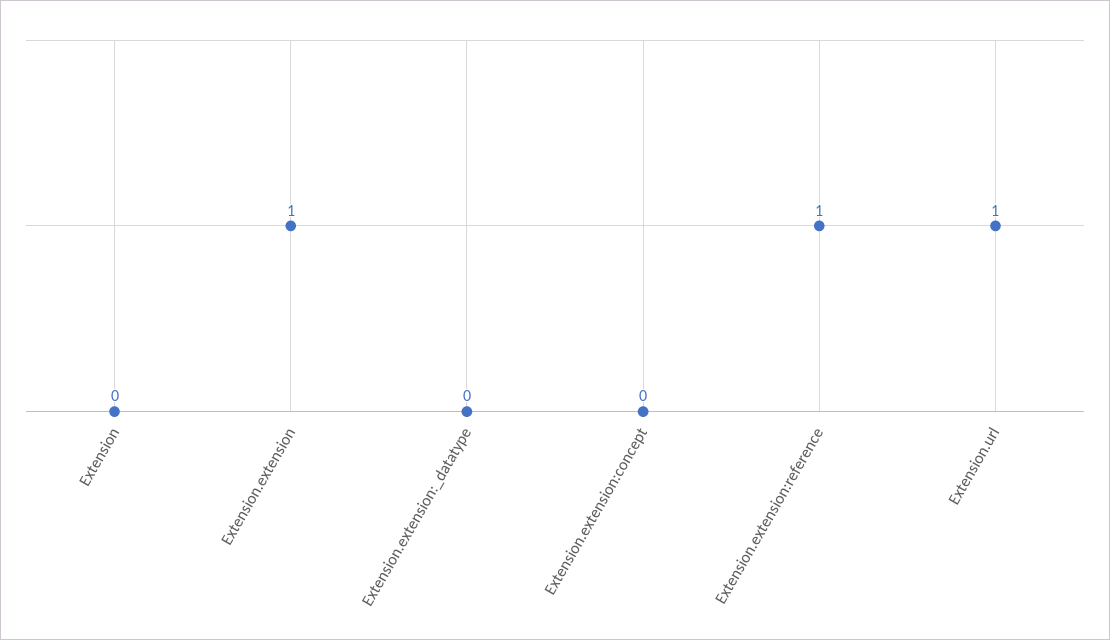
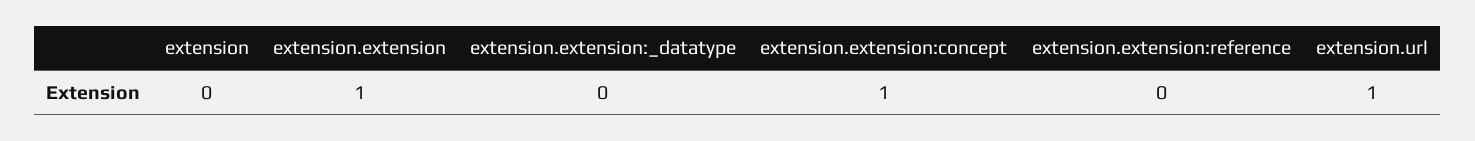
Extension.extension:concept: 0 -> 1
Extension.extension:reference: 1 -> 0

